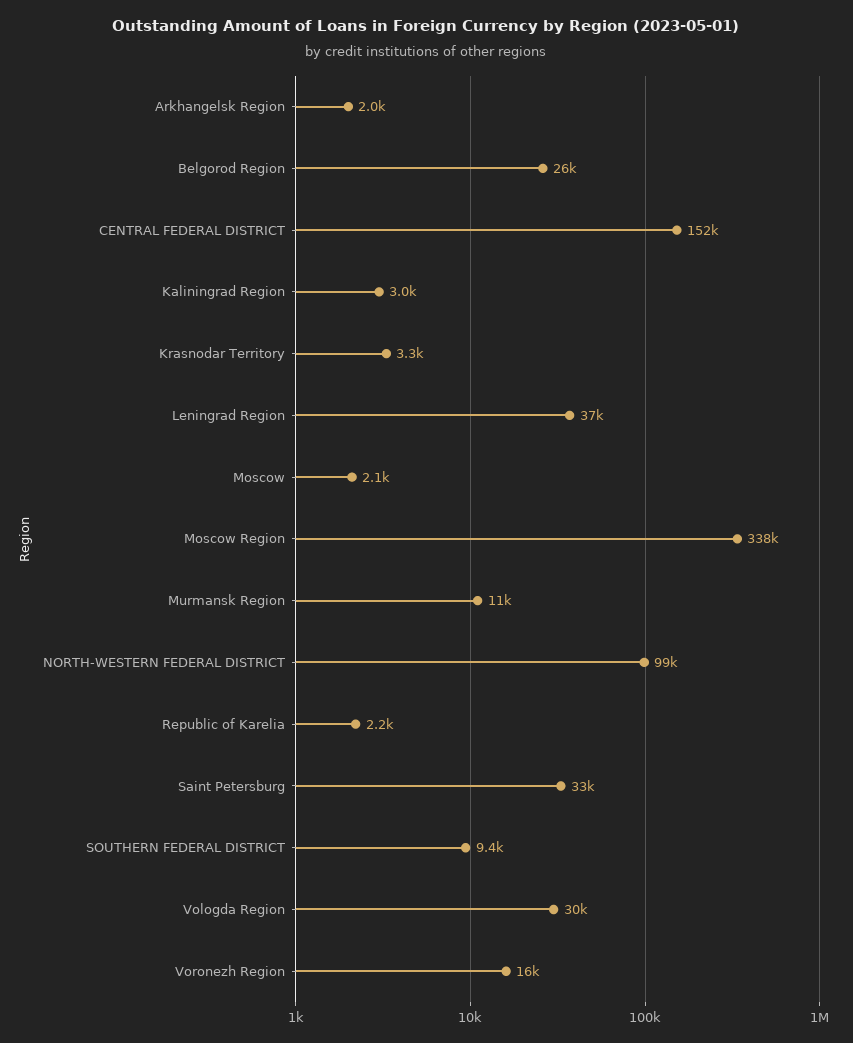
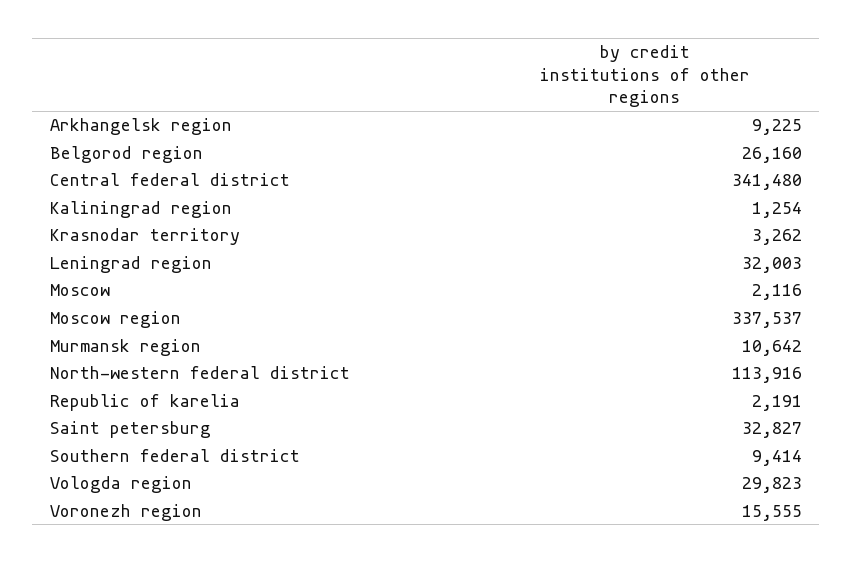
Arkhangelsk Region: 2000 -> 9225
CENTRAL FEDERAL DISTRICT: 152000 -> 341480
Kaliningrad Region: 3000 -> 1254
Leningrad Region: 37000 -> 32003
NORTH-WESTERN FEDERAL DISTRICT: 99000 -> 113916

